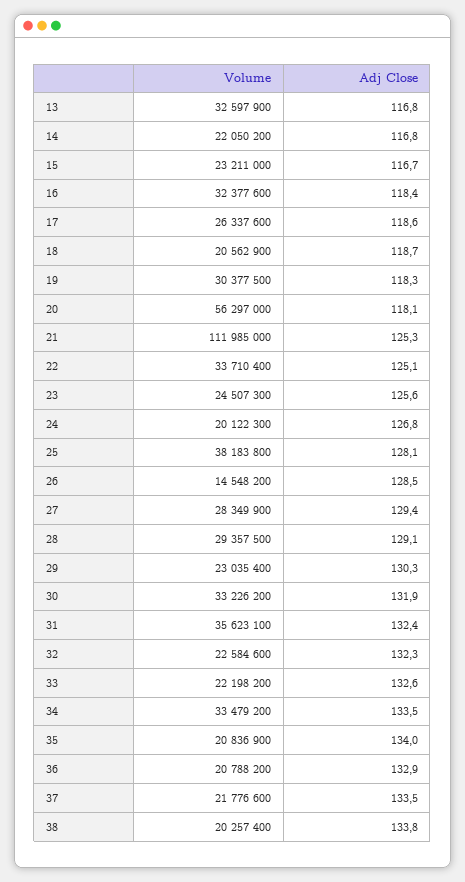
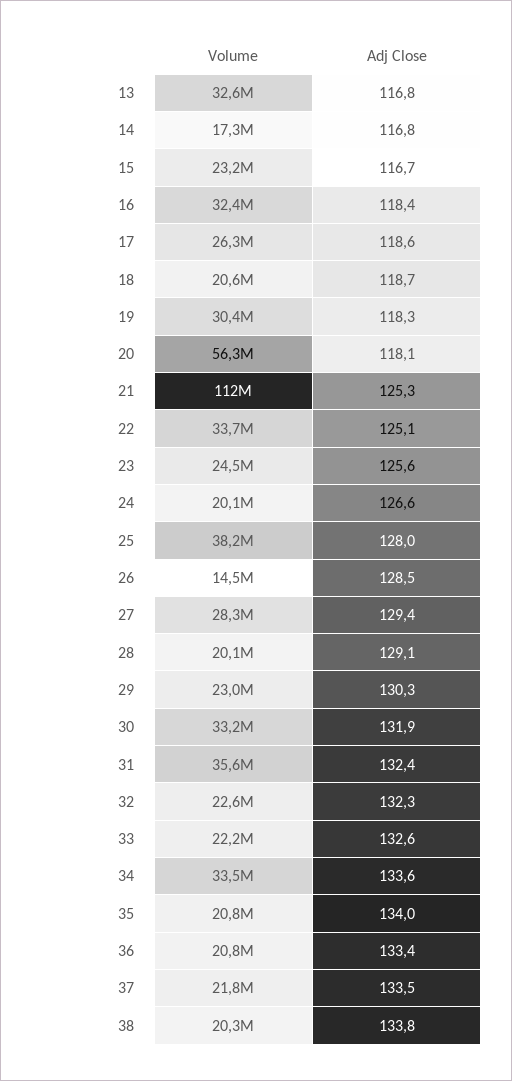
Volume, 14: 22050200 -> 17300000
Adj Close, 24: 126.8 -> 126.6
Adj Close, 25: 128.1 -> 128
Volume, 28: 29357500 -> 20100000
Adj Close, 34: 133.5 -> 133.6
Adj Close, 36: 132.9 -> 133.4

